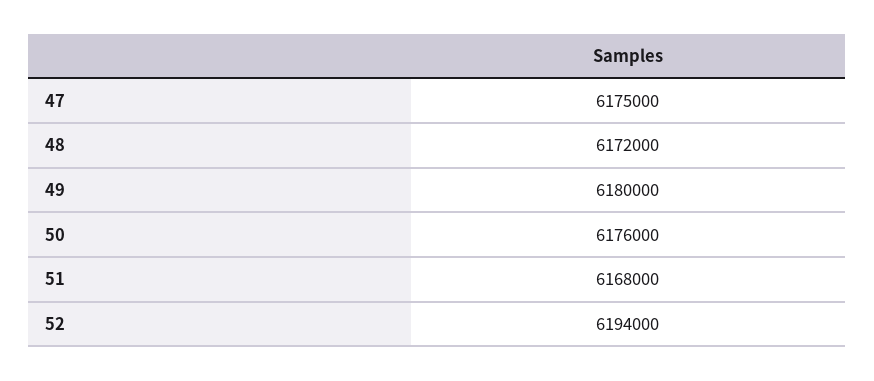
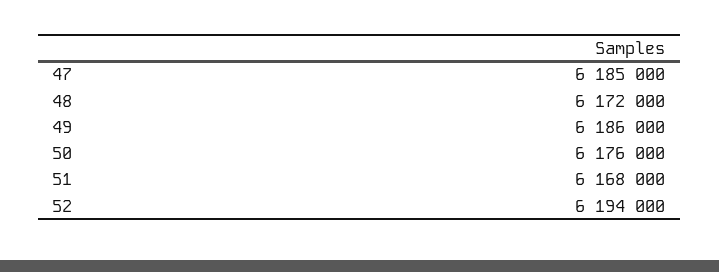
47: 6175000 -> 6185000
49: 6180000 -> 6186000

